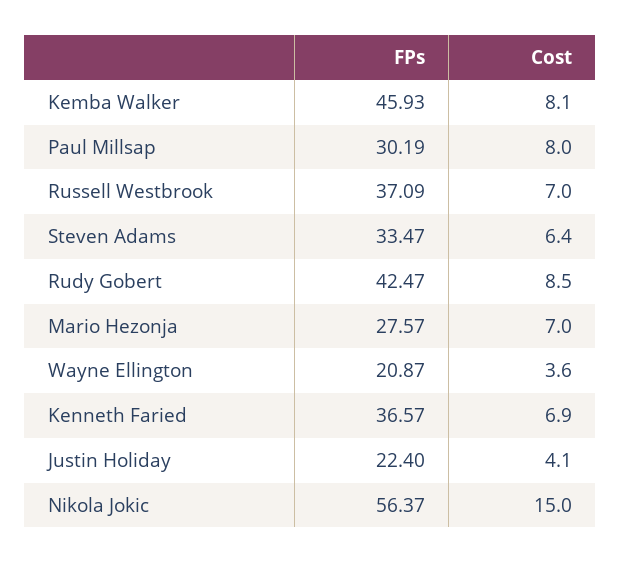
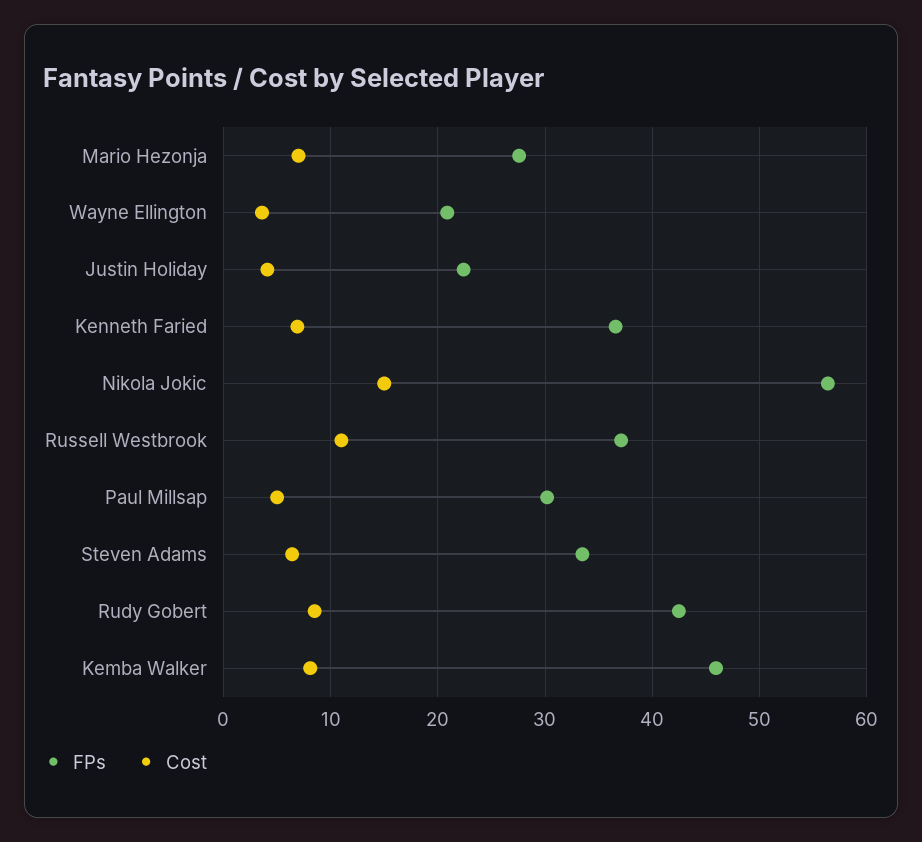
Cost, Paul Millsap: 8 -> 5
Cost, Russell Westbrook: 7 -> 11

